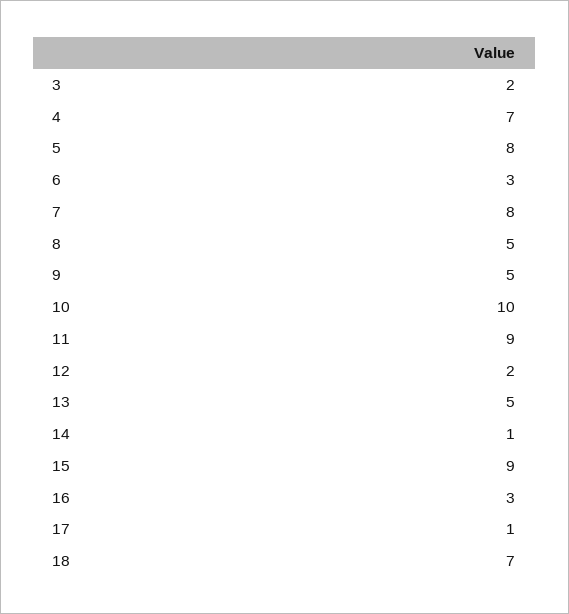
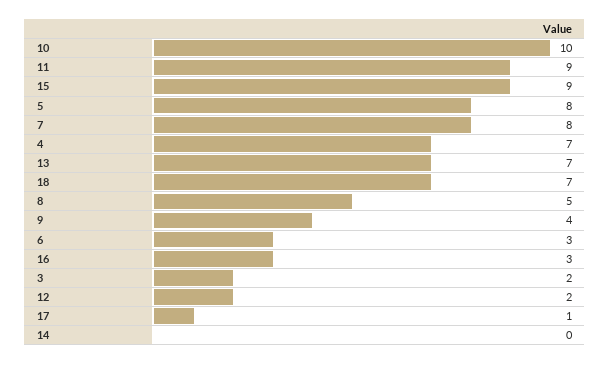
9: 5 -> 4
13: 5 -> 7
14: 1 -> 0

